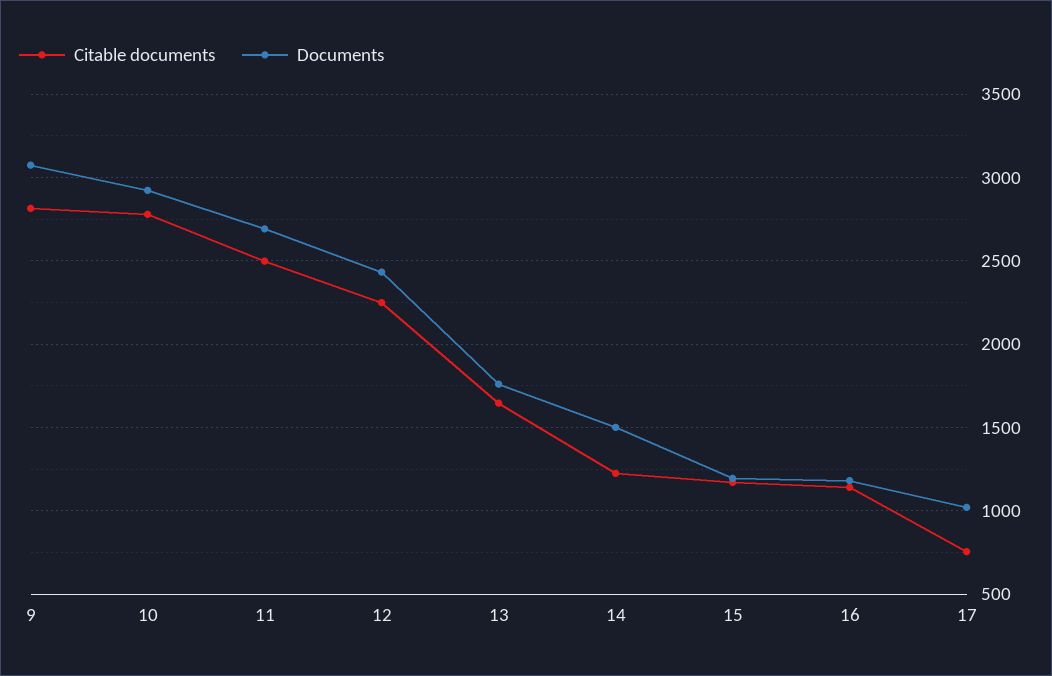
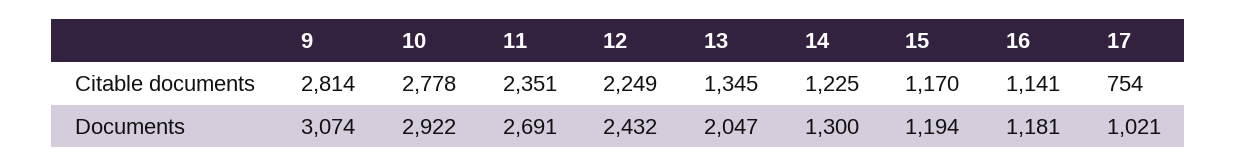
Citable documents, 11: 2500 -> 2351
Citable documents, 13: 1650 -> 1345
Documents, 13: 1750 -> 2047
Documents, 14: 1500 -> 1300

